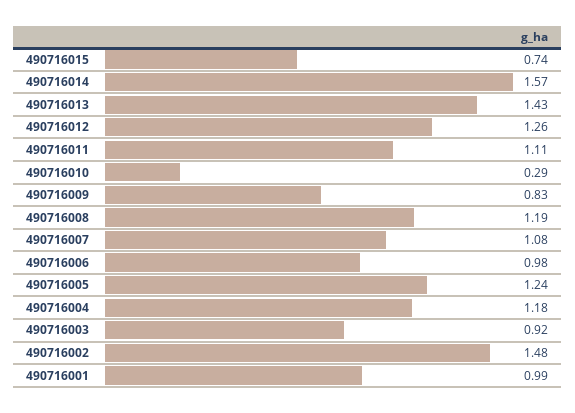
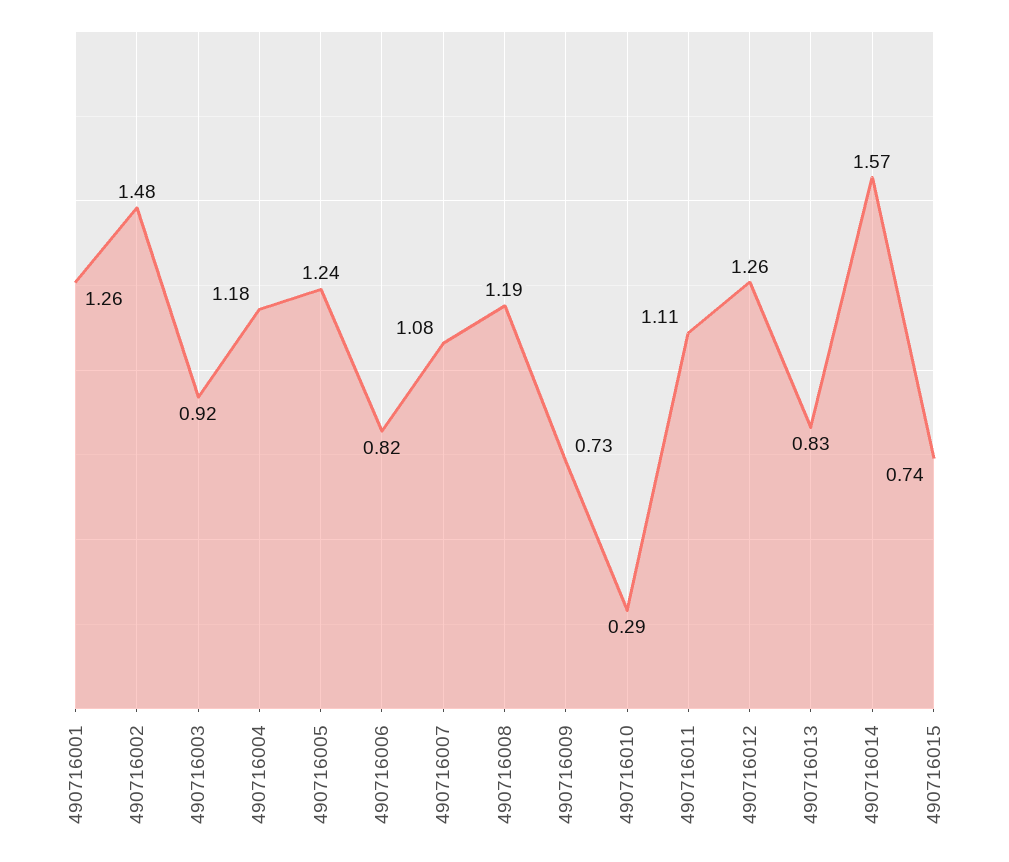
490716013: 1.43 -> 0.83
490716009: 0.83 -> 0.73
490716006: 0.98 -> 0.82
490716001: 0.99 -> 1.26

